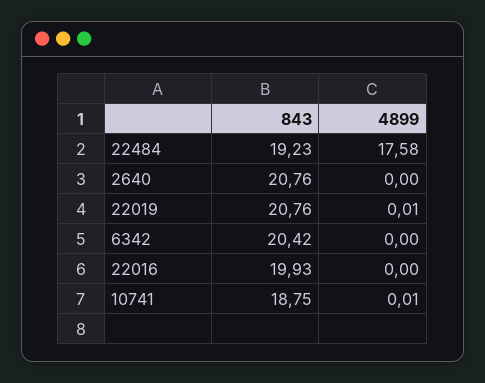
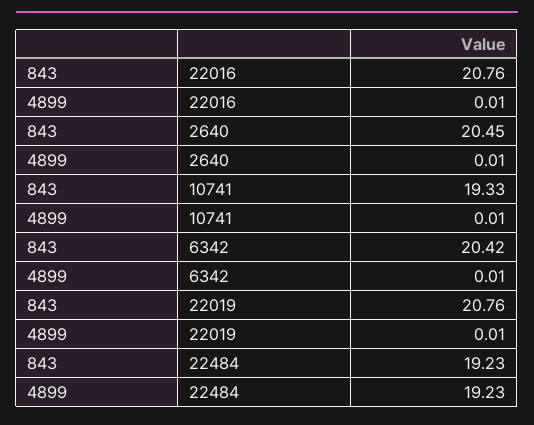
4899, 22484: 17.58 -> 19.23
843, 2640: 20.76 -> 20.45
4899, 2640: 0 -> 0.01
4899, 6342: 0 -> 0.01
843, 22016: 19.93 -> 20.76
4899, 22016: 0 -> 0.01
843, 10741: 18.75 -> 19.33

